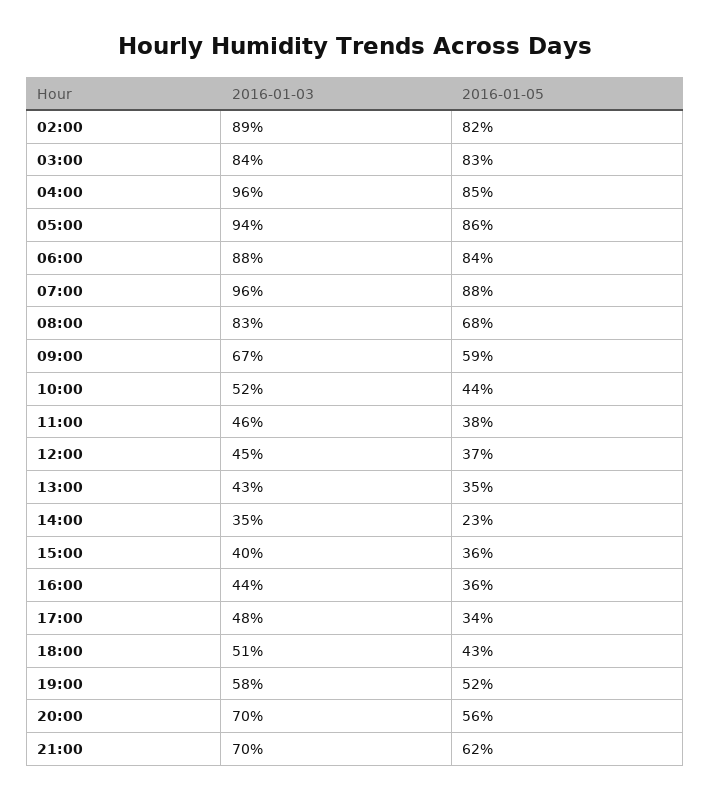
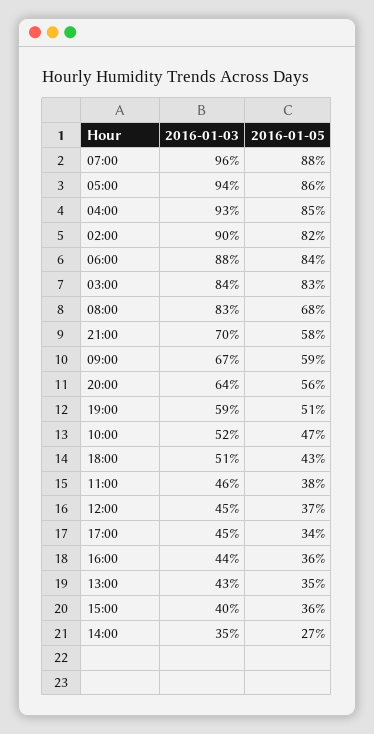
2016-01-03, 02:00: 89 -> 90
2016-01-03, 04:00: 96 -> 93
2016-01-05, 10:00: 44 -> 47
2016-01-05, 14:00: 23 -> 27
2016-01-03, 17:00: 48 -> 45
2016-01-03, 19:00: 58 -> 59
2016-01-05, 19:00: 52 -> 51
2016-01-03, 20:00: 70 -> 64
2016-01-05, 21:00: 62 -> 58

